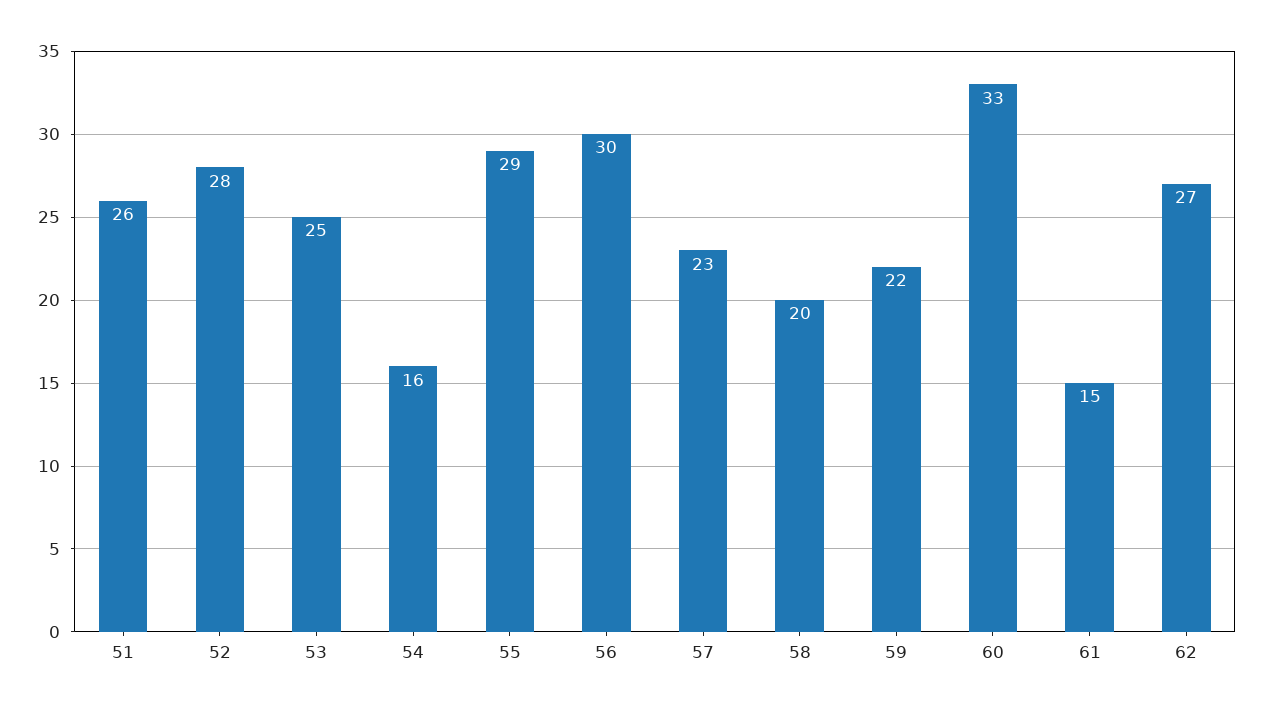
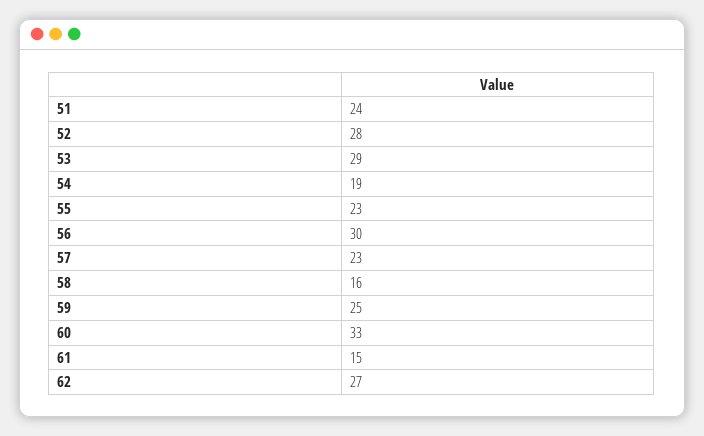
51: 26 -> 24
53: 25 -> 29
54: 16 -> 19
55: 29 -> 23
58: 20 -> 16
59: 22 -> 25

